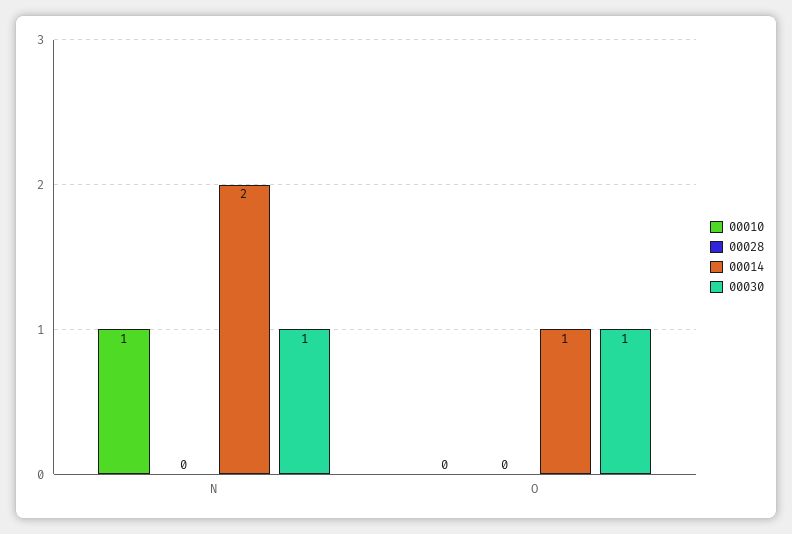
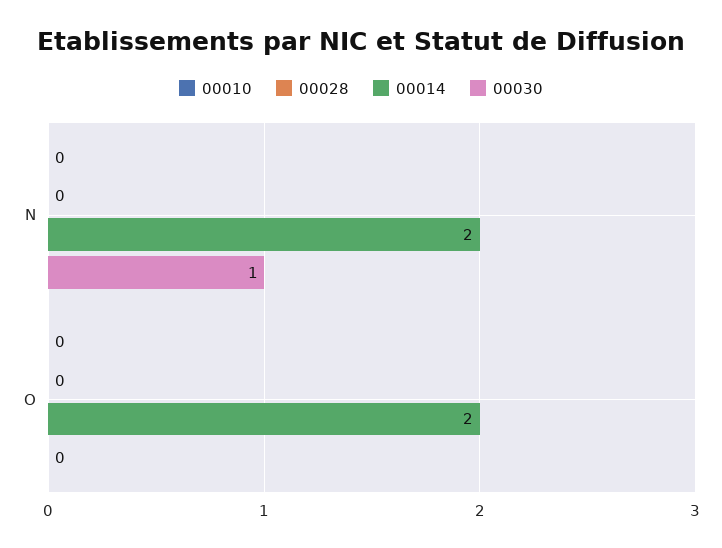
00010, N: 1 -> 0
00014, O: 1 -> 2
00030, O: 1 -> 0

